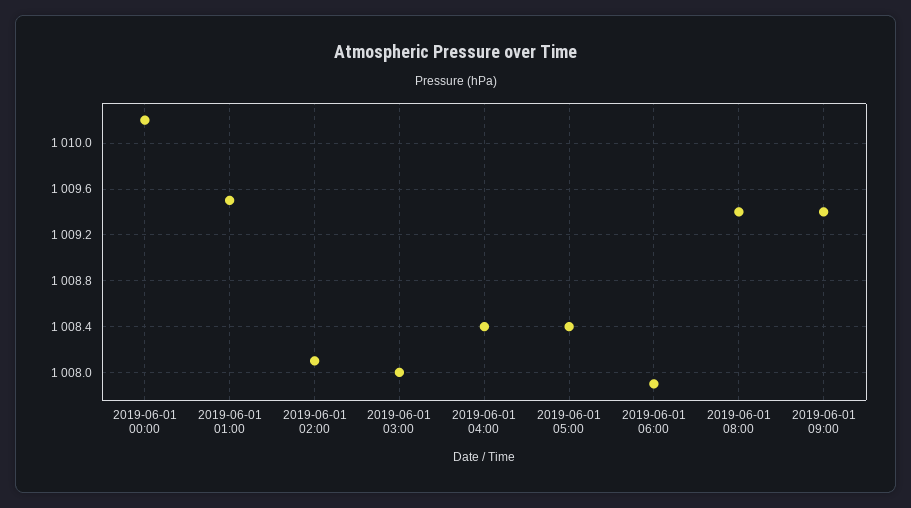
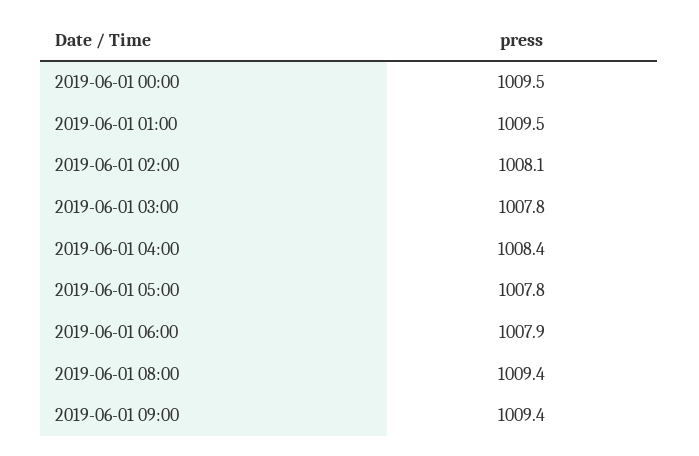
2019-06-01 00:00: 1010.2 -> 1009.5
2019-06-01 03:00: 1008 -> 1007.8
2019-06-01 05:00: 1008.4 -> 1007.8

